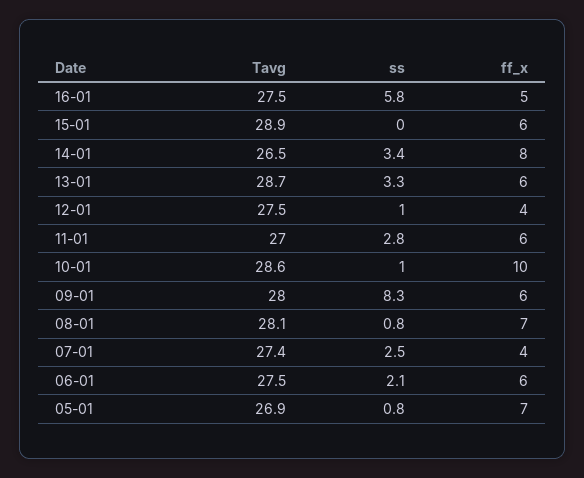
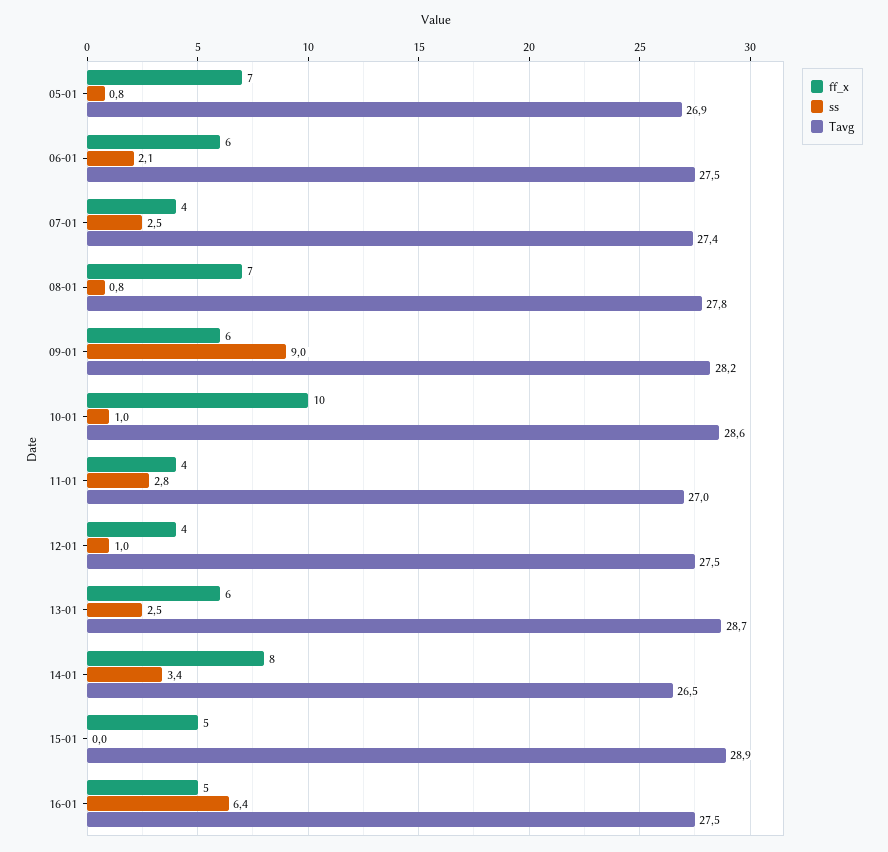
ss, 16-01: 5.8 -> 6.4
ff_x, 15-01: 6 -> 5
ss, 13-01: 3.3 -> 2.5
ff_x, 11-01: 6 -> 4
Tavg, 09-01: 28 -> 28.2
ss, 09-01: 8.3 -> 9
Tavg, 08-01: 28.1 -> 27.8

